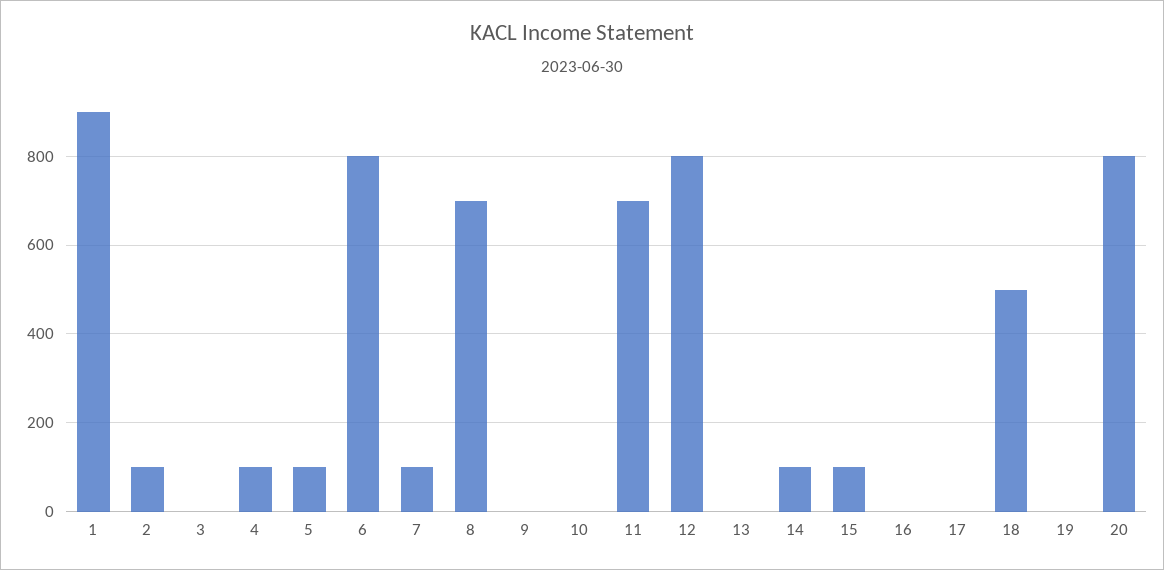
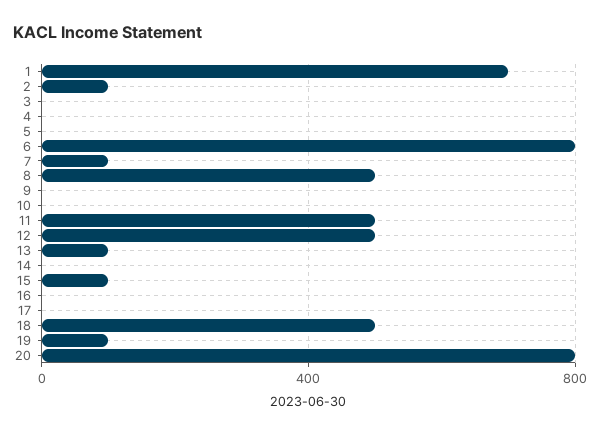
1: 900 -> 700
4: 100 -> 0
5: 100 -> 0
8: 700 -> 500
11: 700 -> 500
12: 800 -> 500
13: 0 -> 100
14: 100 -> 0
19: 0 -> 100

